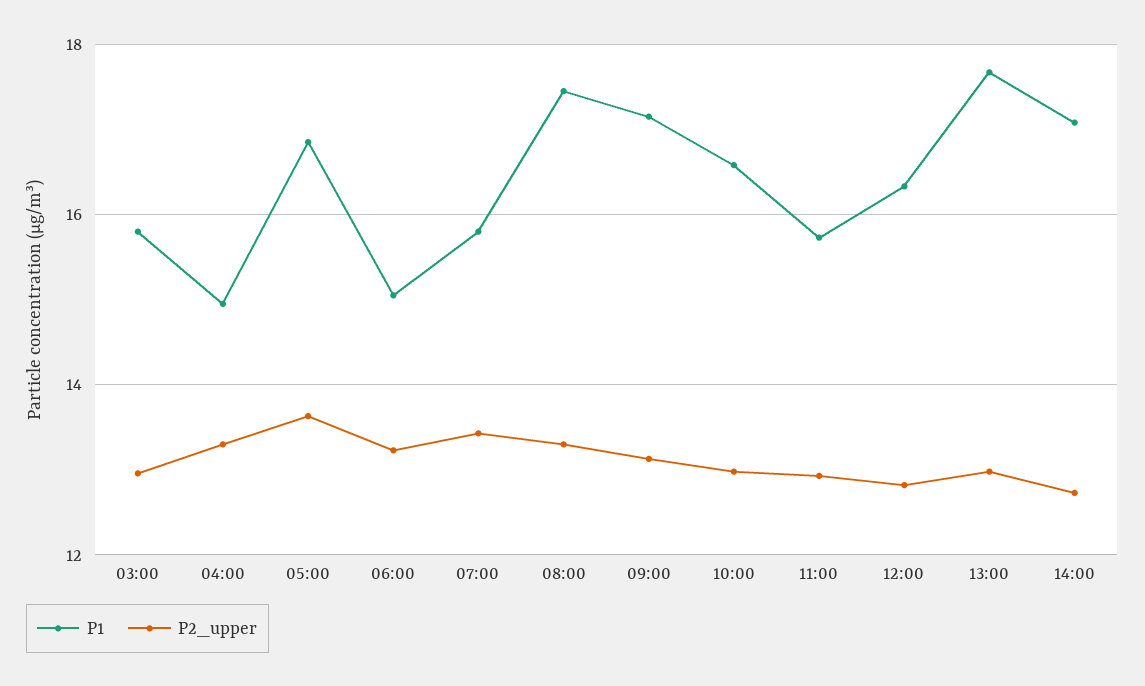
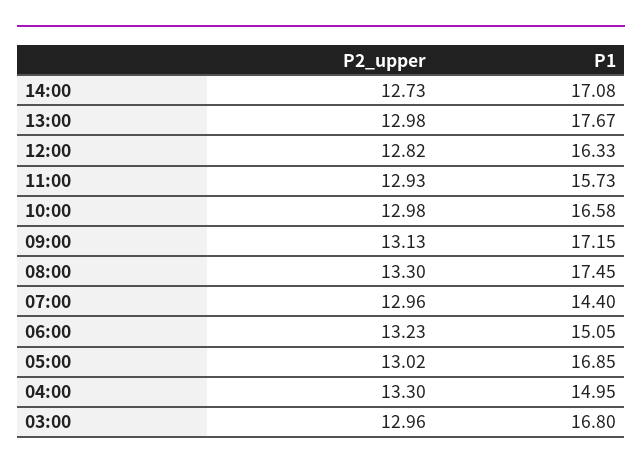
P1, 03:00: 15.8 -> 16.8
P2_upper, 05:00: 13.6 -> 13.02
P1, 07:00: 15.8 -> 14.4
P2_upper, 07:00: 13.4 -> 12.96

